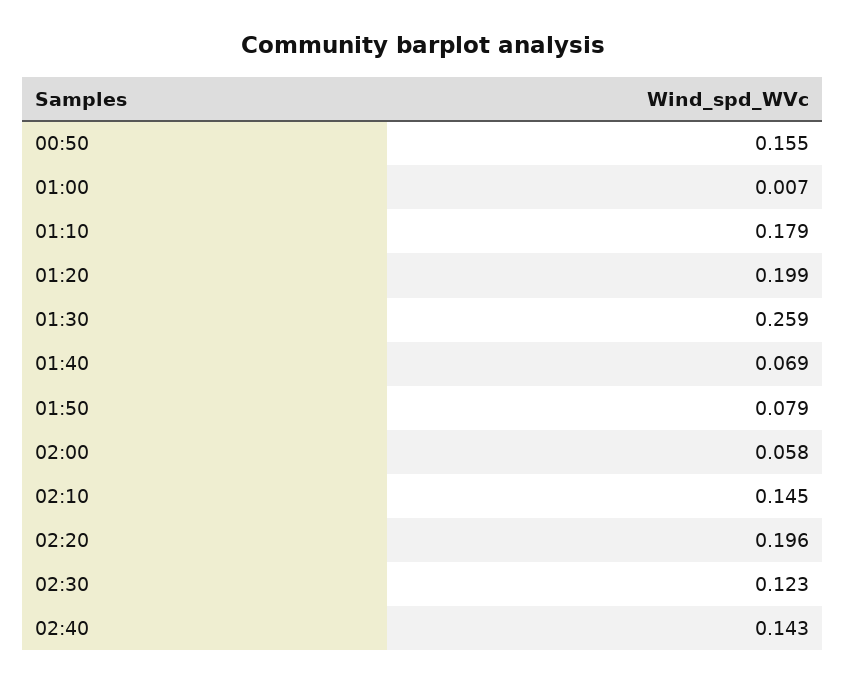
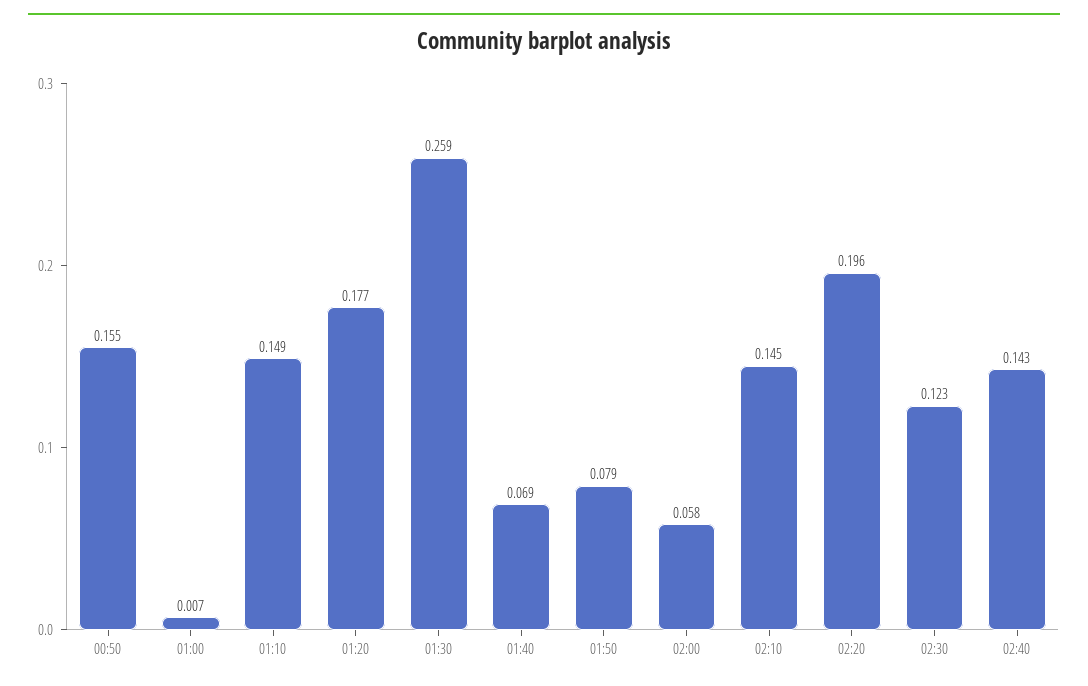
01:10: 0.179 -> 0.149
01:20: 0.199 -> 0.177

